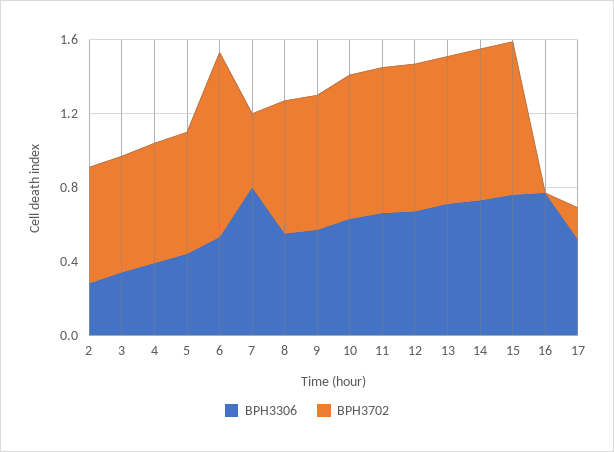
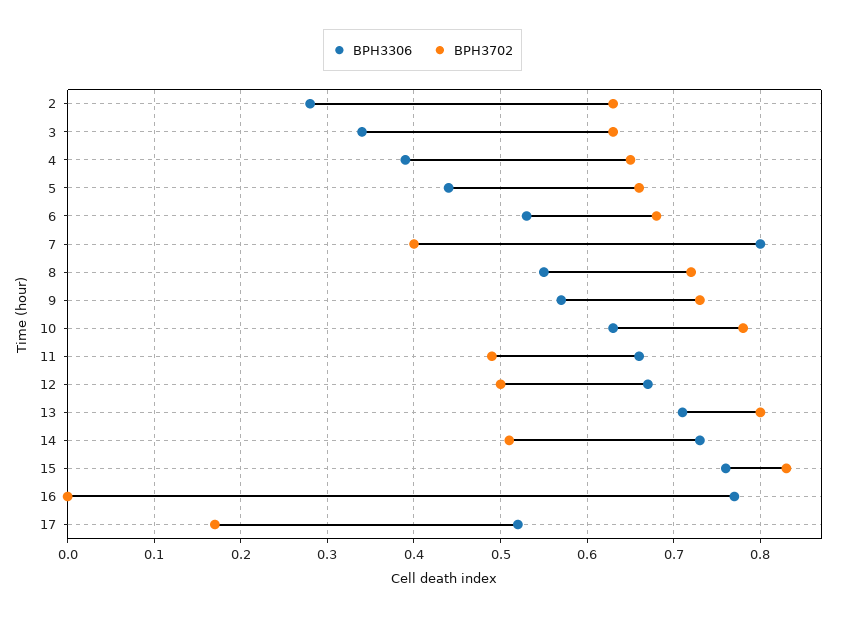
BPH3702, 6: 1 -> 0.68
BPH3702, 11: 0.8 -> 0.49
BPH3702, 12: 0.8 -> 0.5
BPH3702, 14: 0.8 -> 0.51

